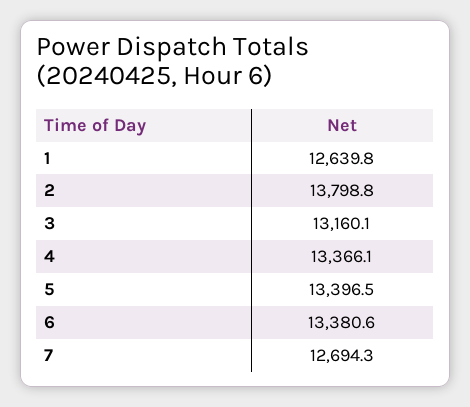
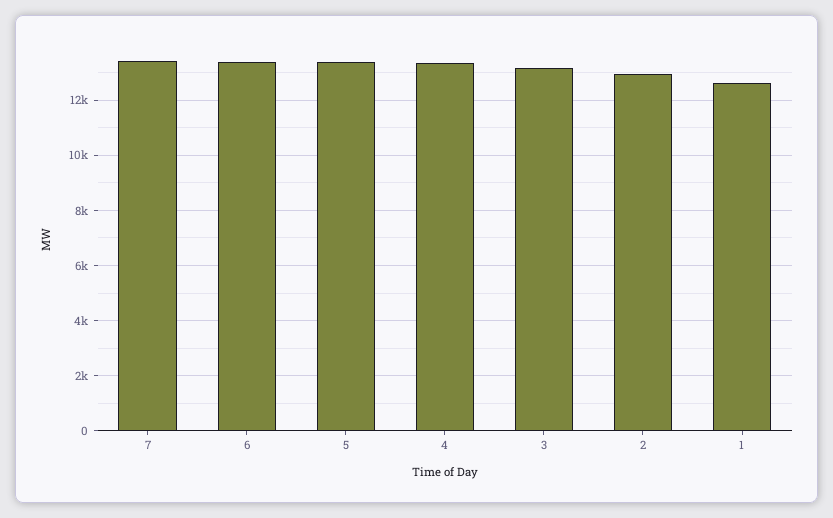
2: 13798.8 -> 13000
7: 12694.3 -> 13500

